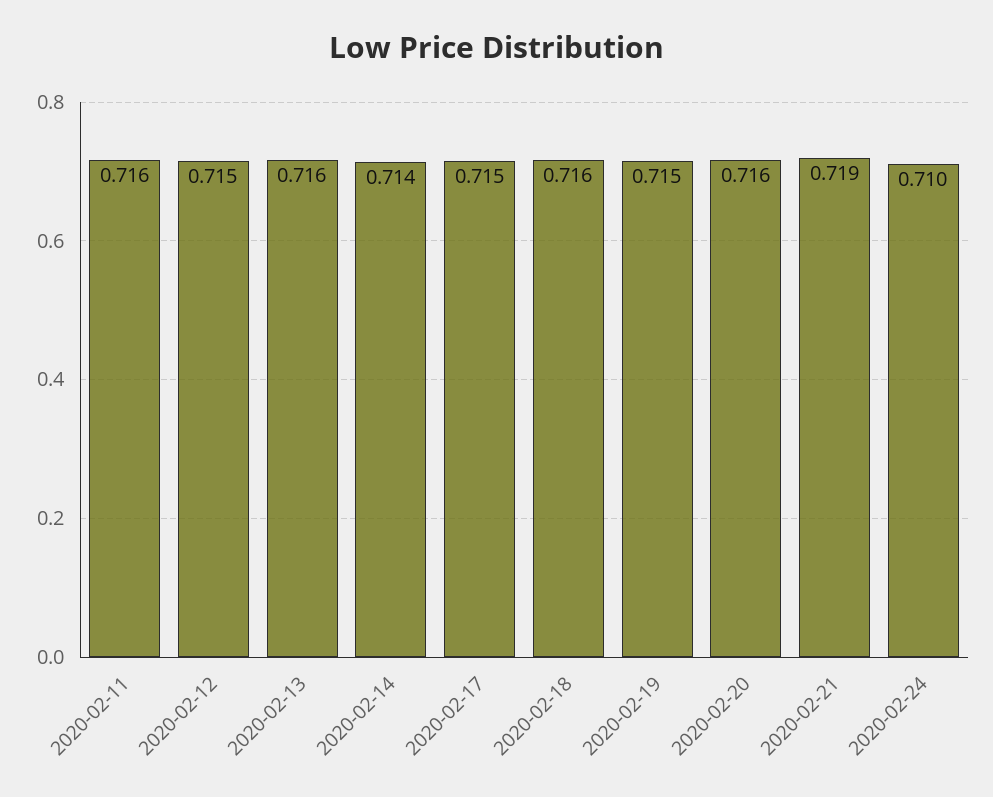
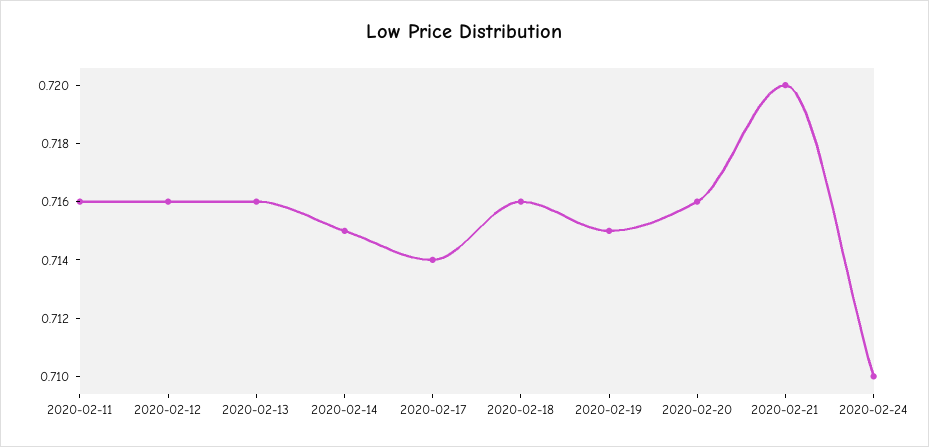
2020-02-12: 0.715 -> 0.716
2020-02-14: 0.714 -> 0.715
2020-02-17: 0.715 -> 0.714
2020-02-21: 0.719 -> 0.72

